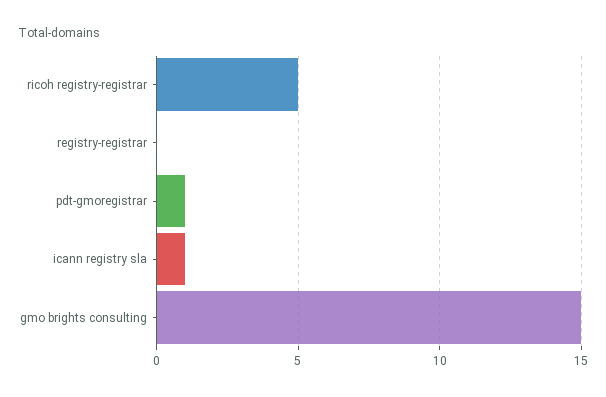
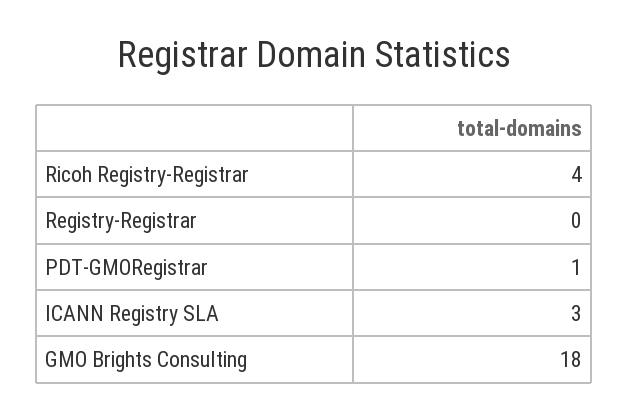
ricoh registry-registrar: 5 -> 4
icann registry sla: 1 -> 3
gmo brights consulting: 15 -> 18

